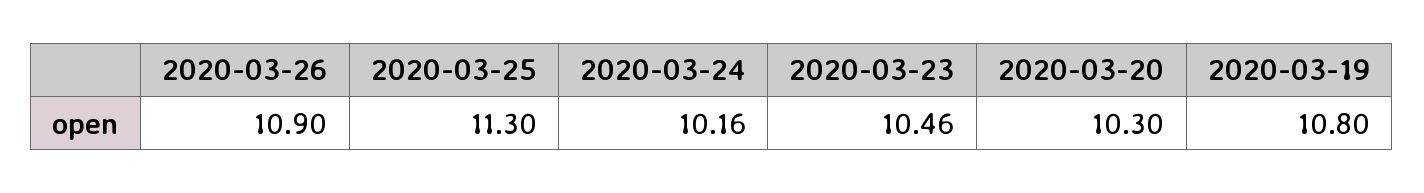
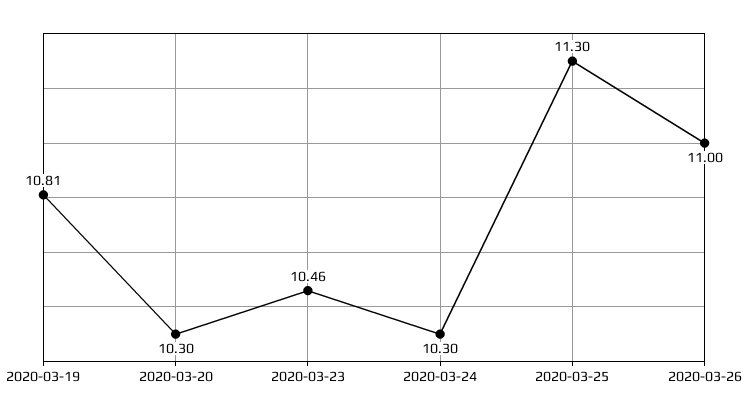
2020-03-26: 10.9 -> 11
2020-03-24: 10.16 -> 10.3
2020-03-19: 10.8 -> 10.81

